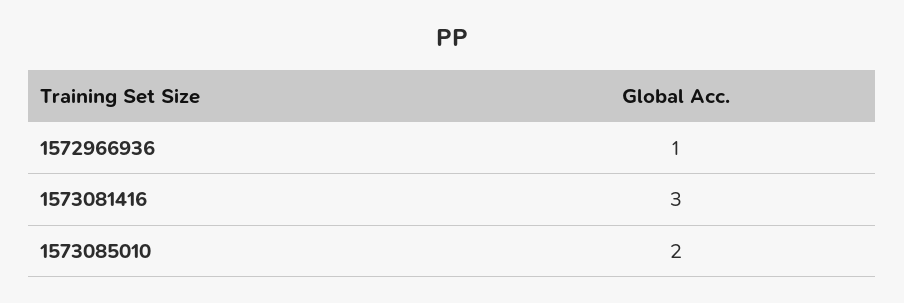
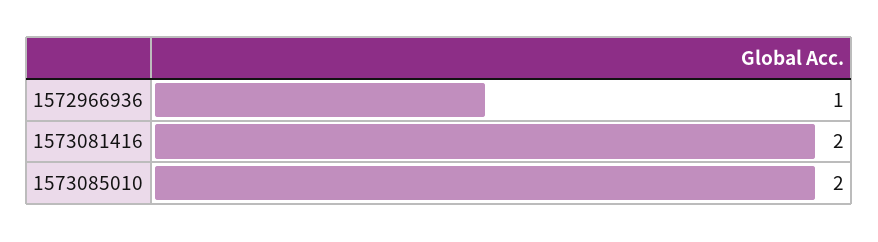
1573081416: 3 -> 2

